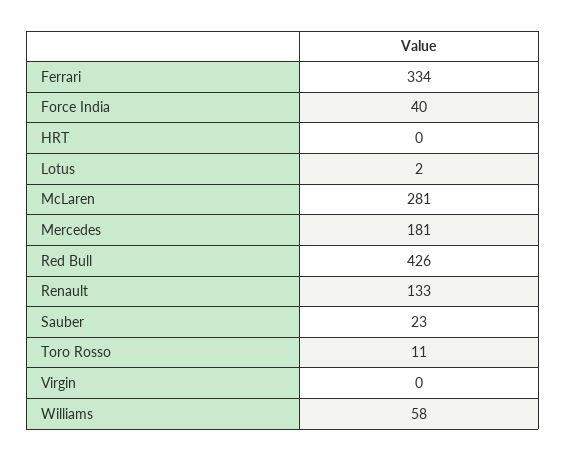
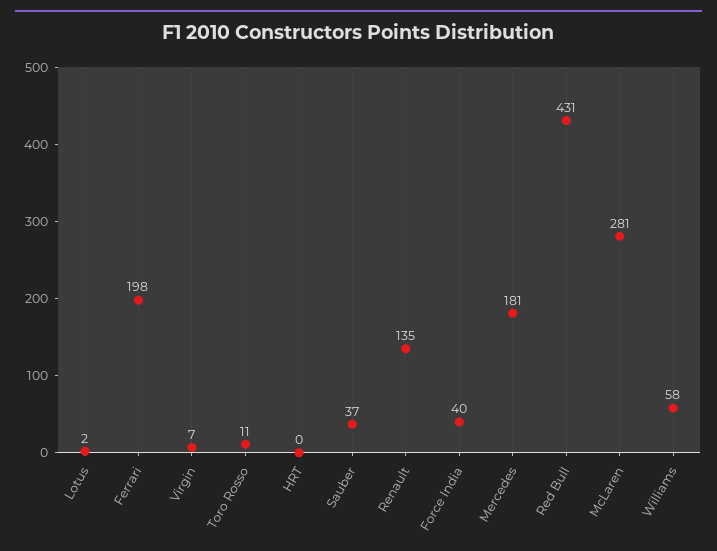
Ferrari: 334 -> 198
Red Bull: 426 -> 431
Renault: 133 -> 135
Sauber: 23 -> 37
Virgin: 0 -> 7

